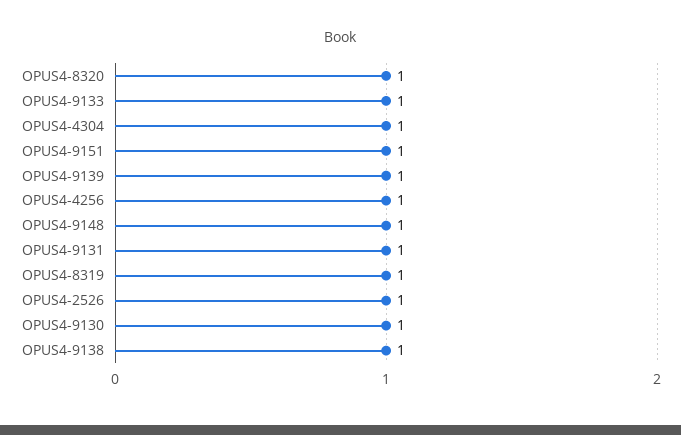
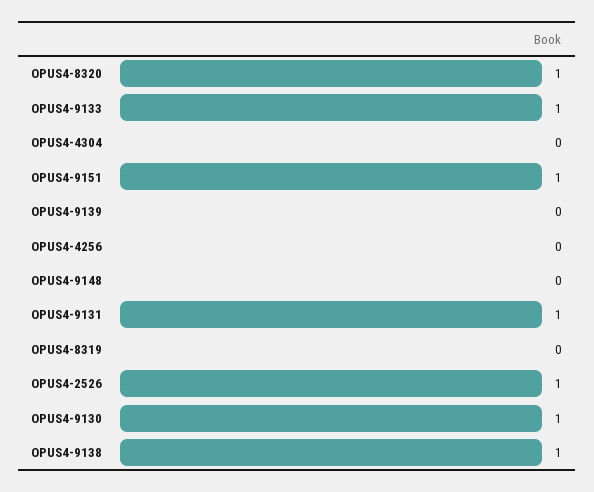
OPUS4-4304: 1 -> 0
OPUS4-9139: 1 -> 0
OPUS4-4256: 1 -> 0
OPUS4-9148: 1 -> 0
OPUS4-8319: 1 -> 0

